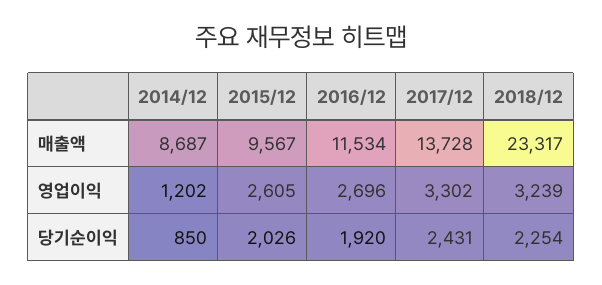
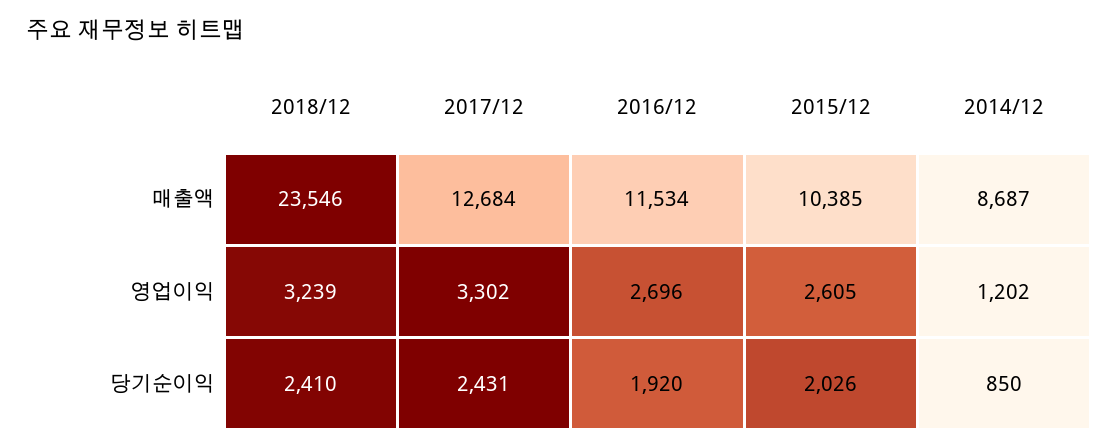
2015/12, 매출액: 9567 -> 10385
2017/12, 매출액: 13728 -> 12684
2018/12, 매출액: 23317 -> 23546
2018/12, 당기순이익: 2254 -> 2410

